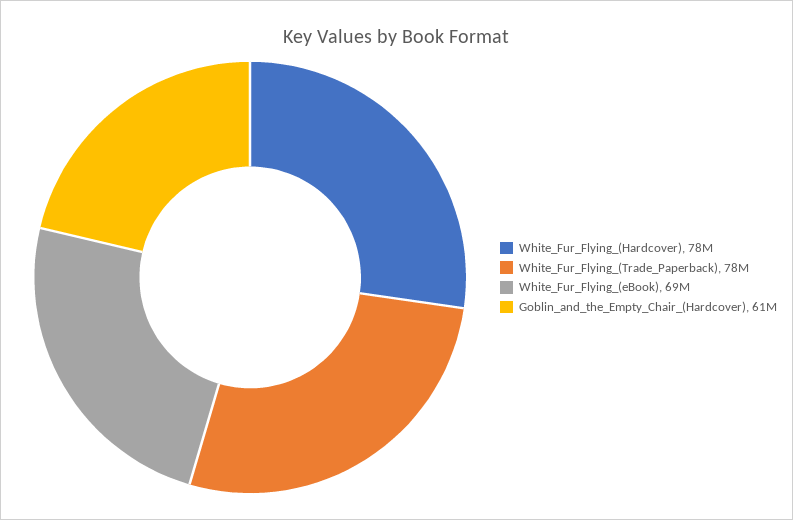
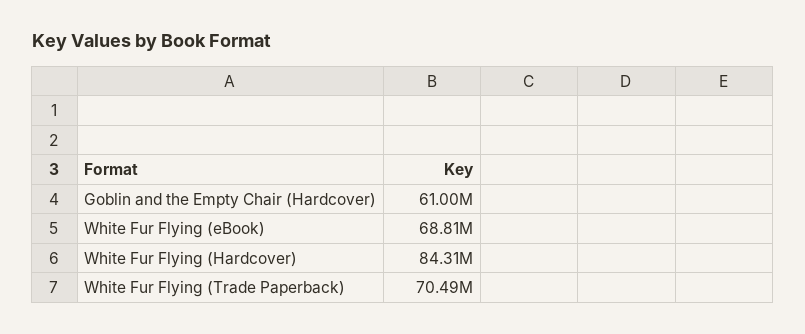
White_Fur_Flying_(Hardcover): 78000000 -> 84310000
White_Fur_Flying_(Trade_Paperback): 78000000 -> 70490000

